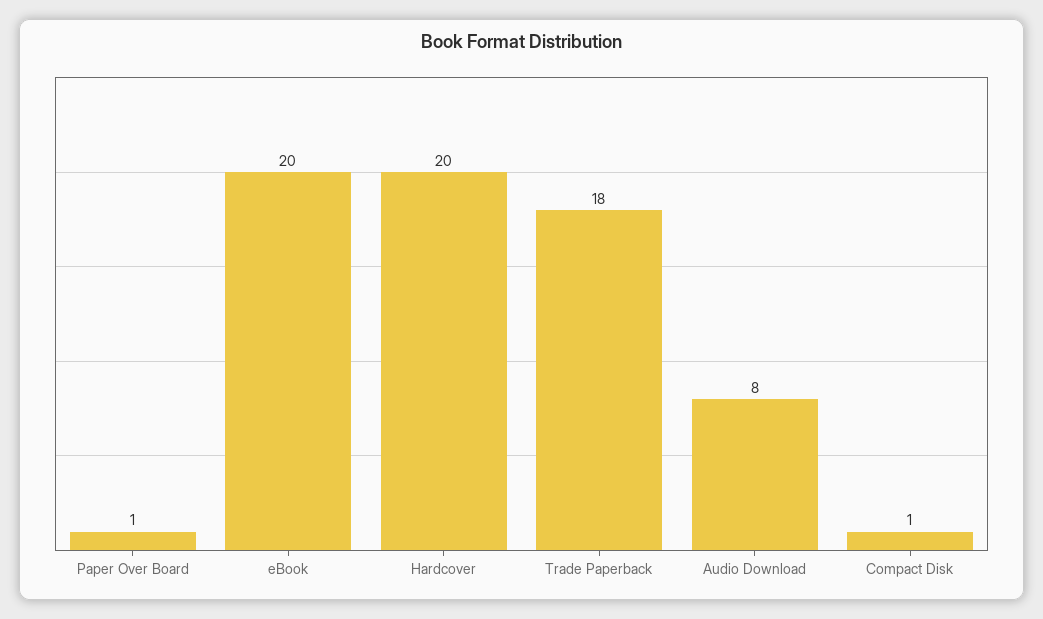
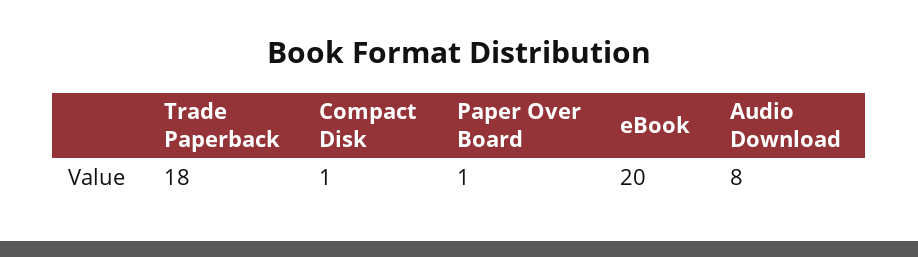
Hardcover: 20 -> none

